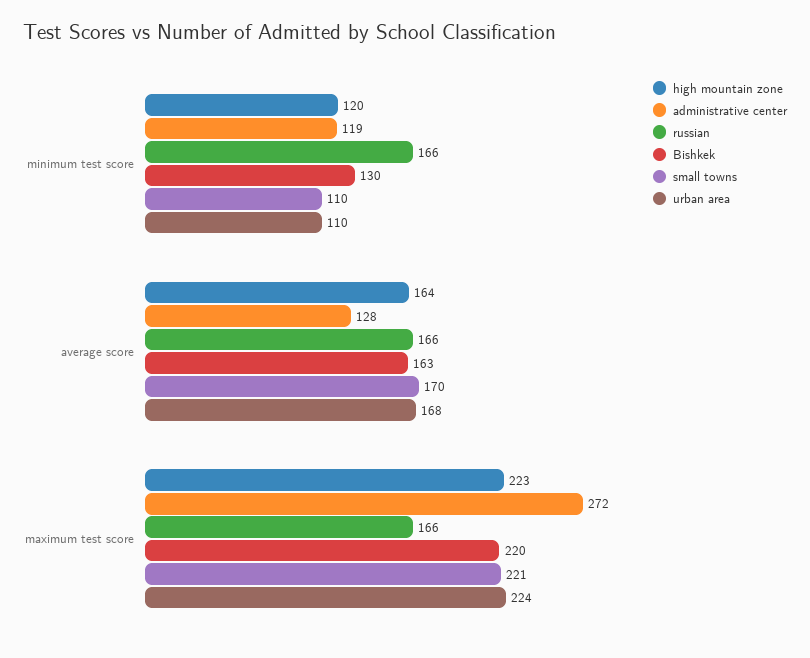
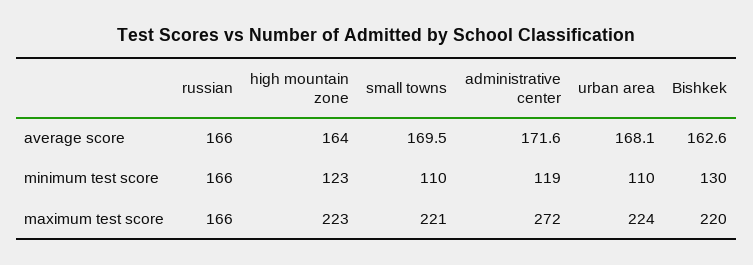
high mountain zone, minimum test score: 120 -> 123
administrative center, average score: 128 -> 171.6

